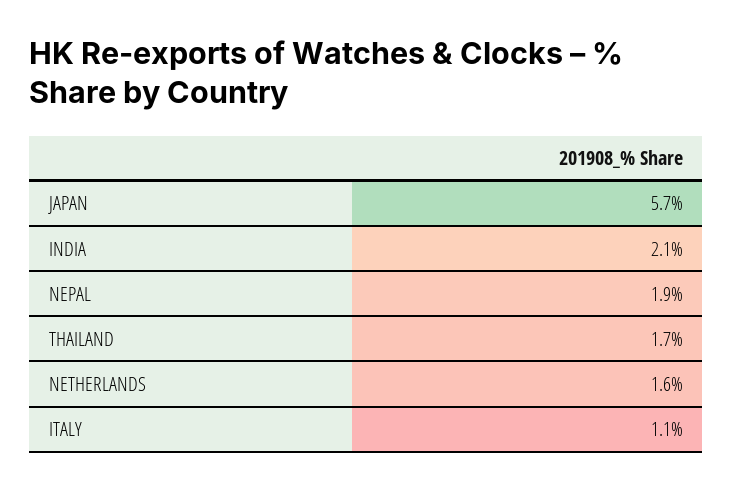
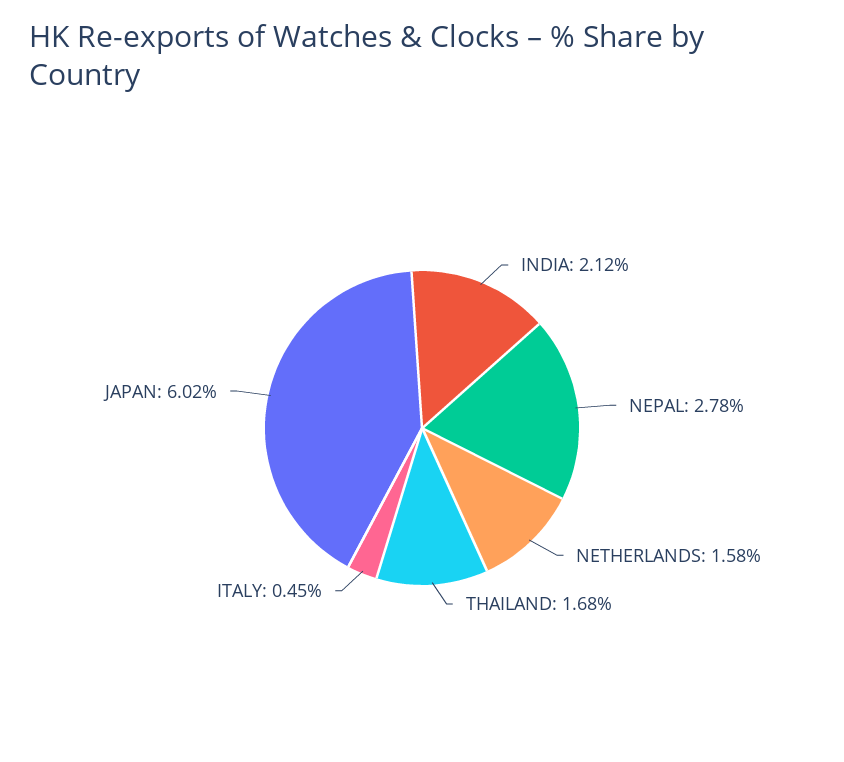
JAPAN: 5.7 -> 6.02
NEPAL: 1.9 -> 2.78
ITALY: 1.1 -> 0.45

